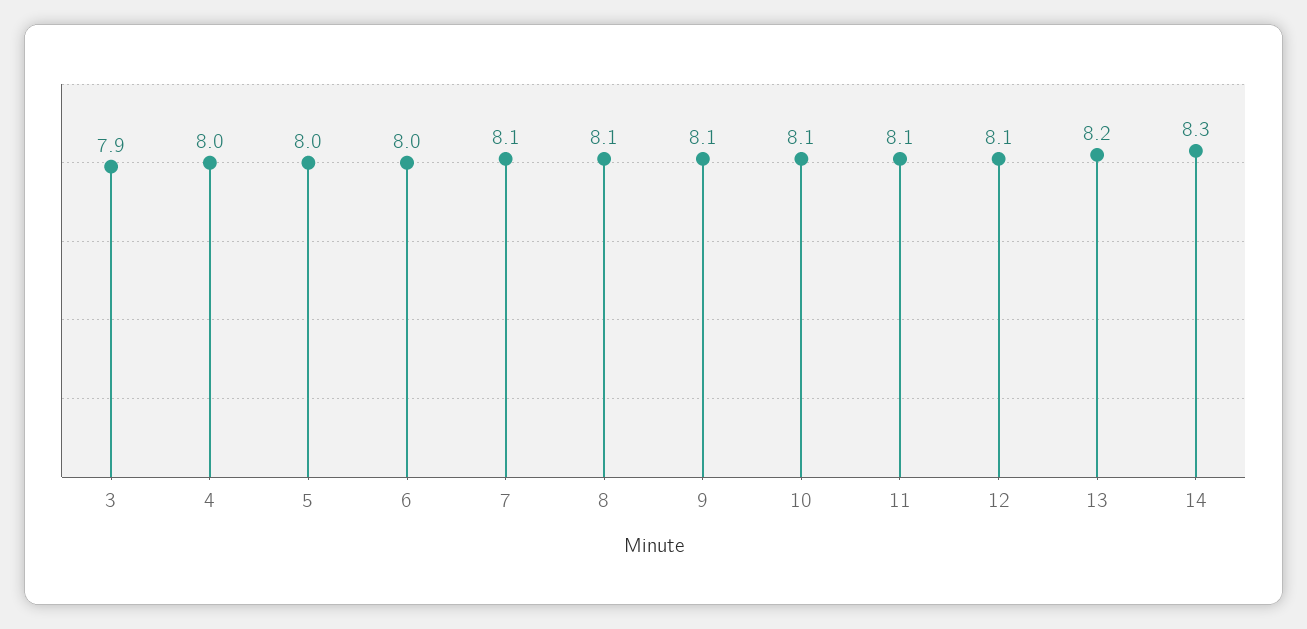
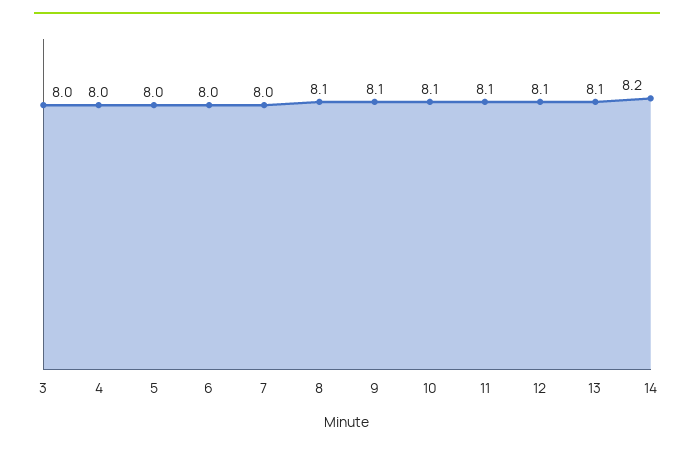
3: 7.9 -> 8
7: 8.1 -> 8
13: 8.2 -> 8.1
14: 8.3 -> 8.2

